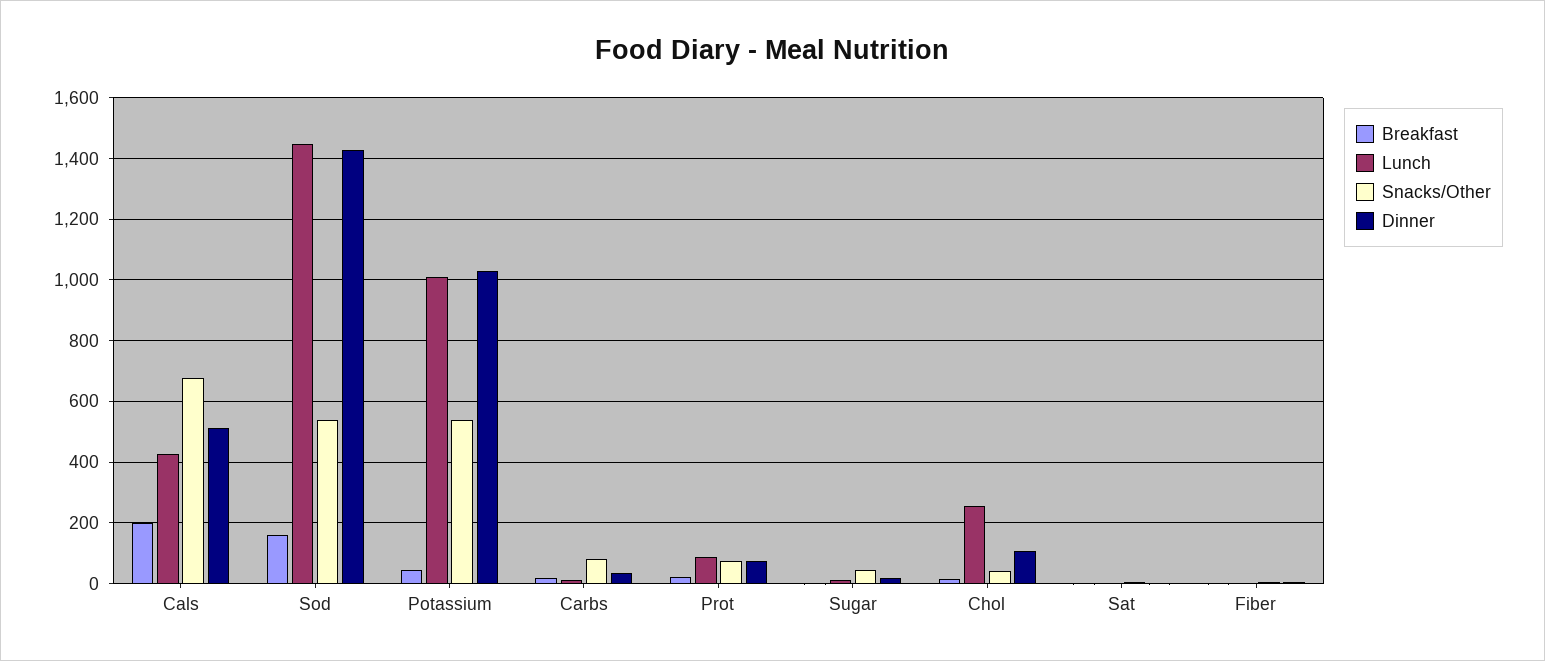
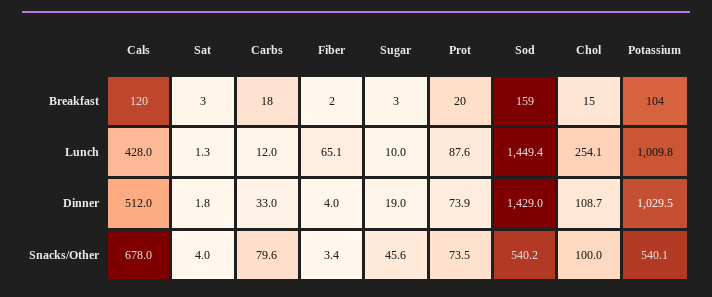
Breakfast, Cals: 200 -> 120
Breakfast, Potassium: 40 -> 104
Snacks/Other, Chol: 40 -> 100
Lunch, Fiber: 0 -> 65.1

